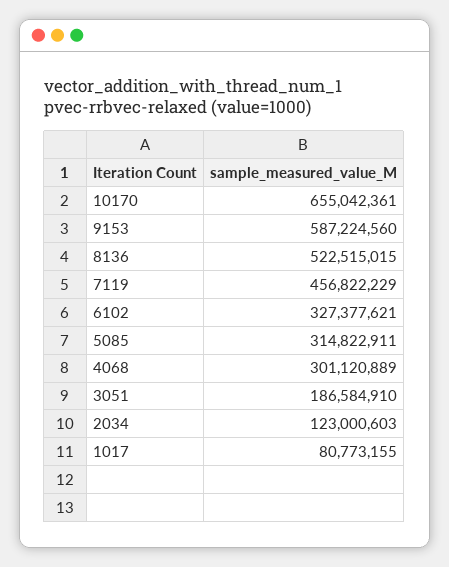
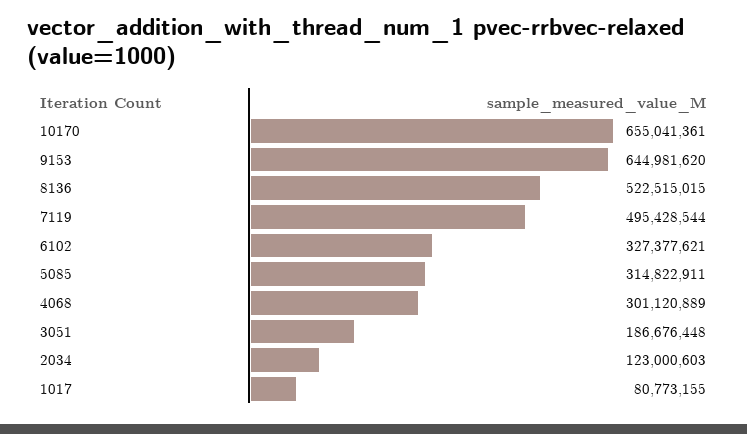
10170: 655042361 -> 655041361
9153: 587224560 -> 644981620
7119: 456822229 -> 495428544
3051: 186584910 -> 186676448

